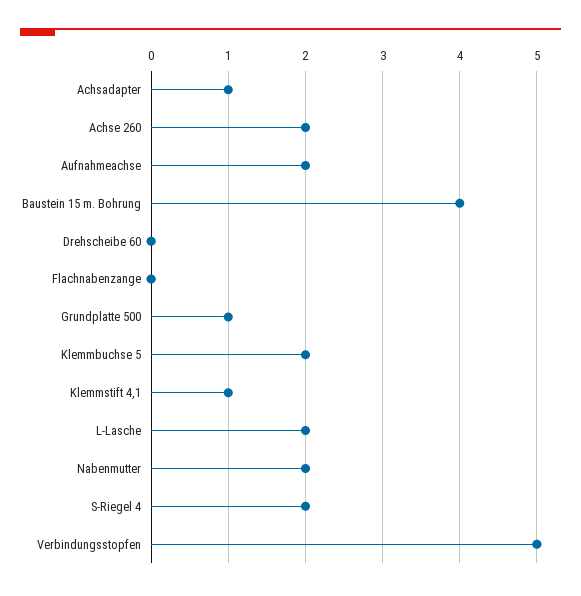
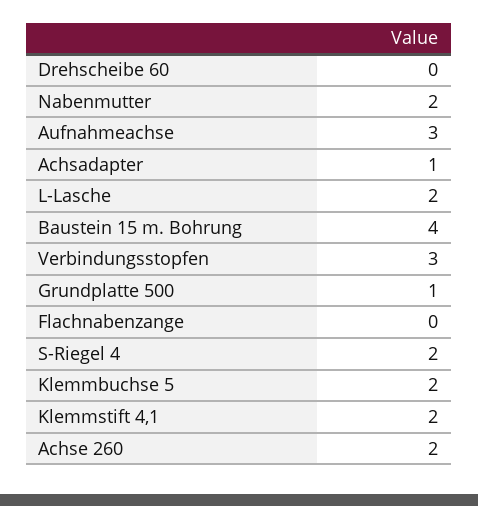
Aufnahmeachse: 2 -> 3
Klemmstift 4,1: 1 -> 2
Verbindungsstopfen: 5 -> 3

